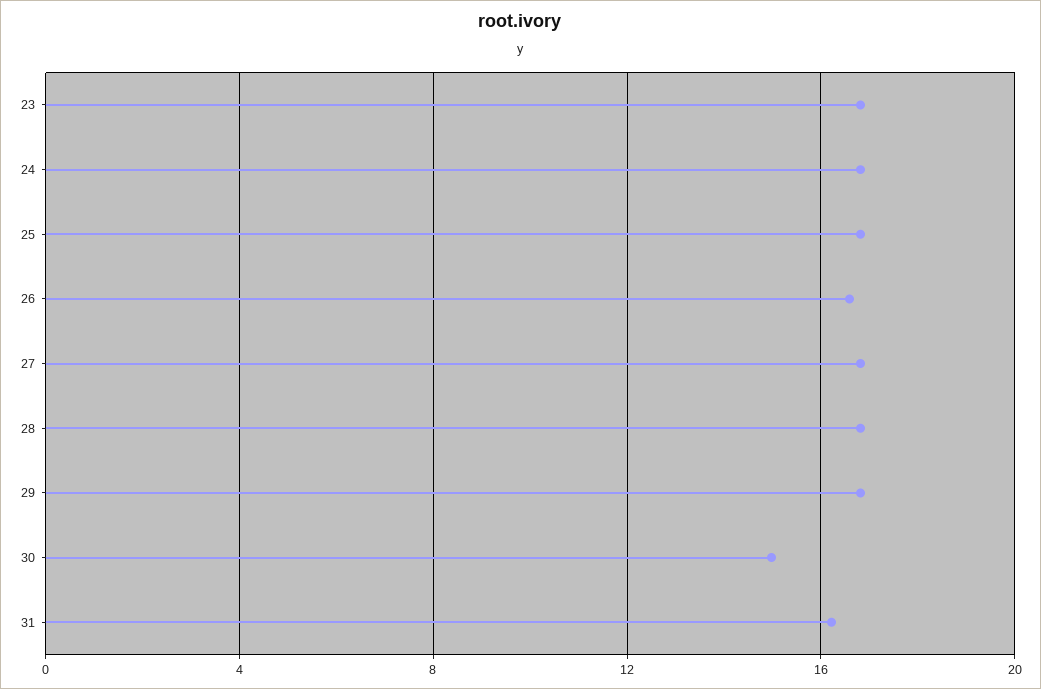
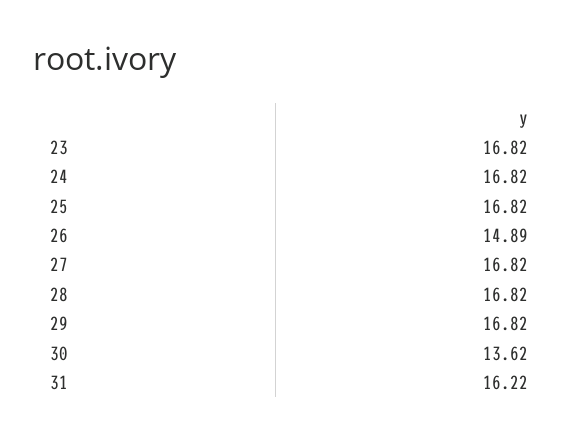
26: 16.5 -> 14.89
30: 15 -> 13.62

